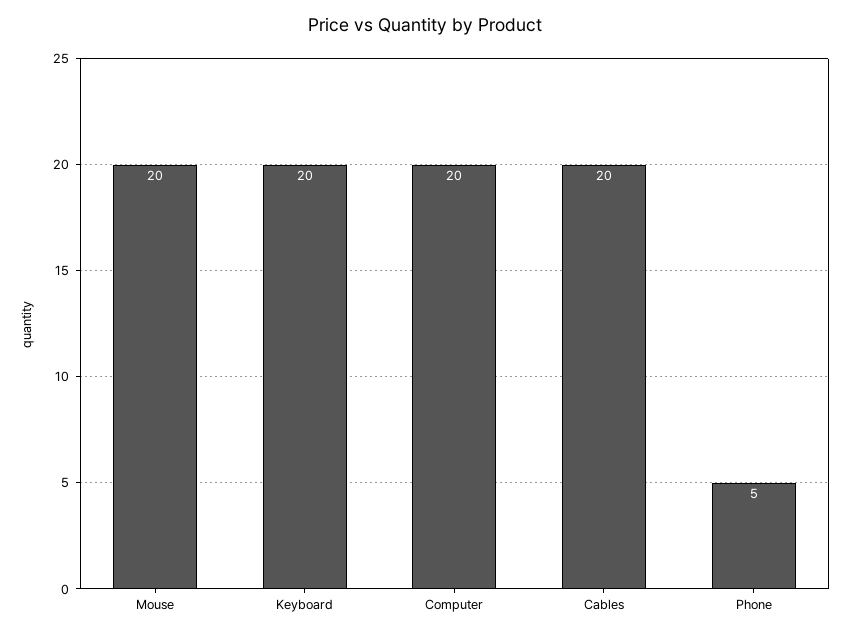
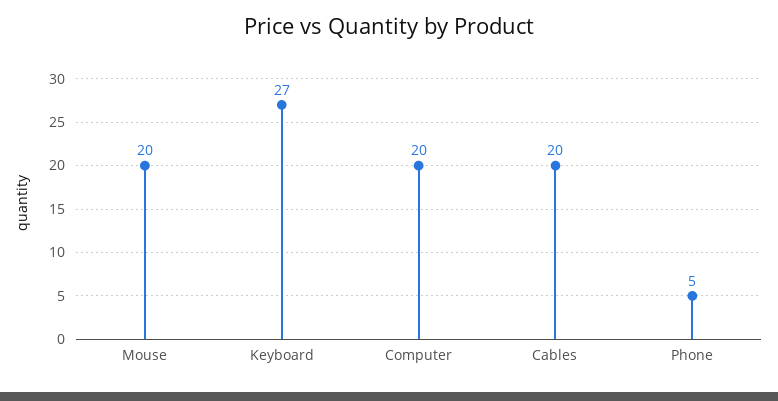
Keyboard: 20 -> 27

